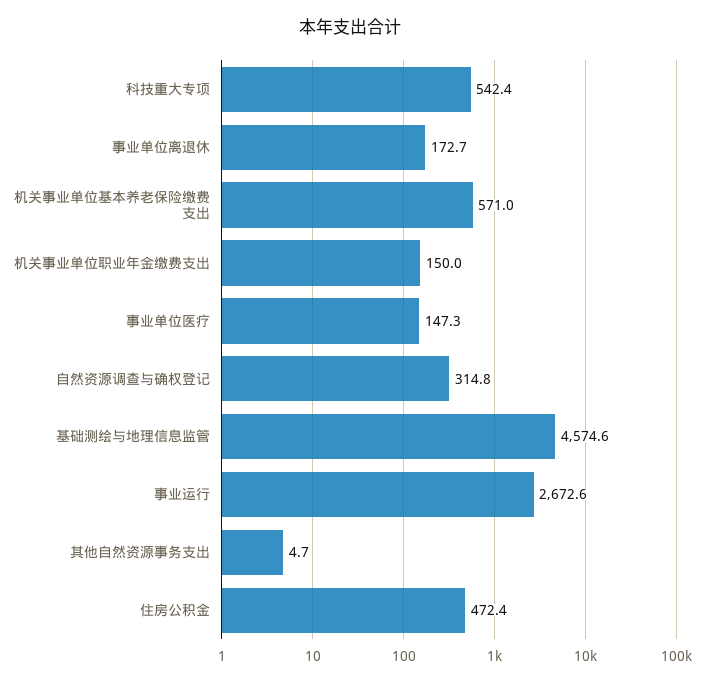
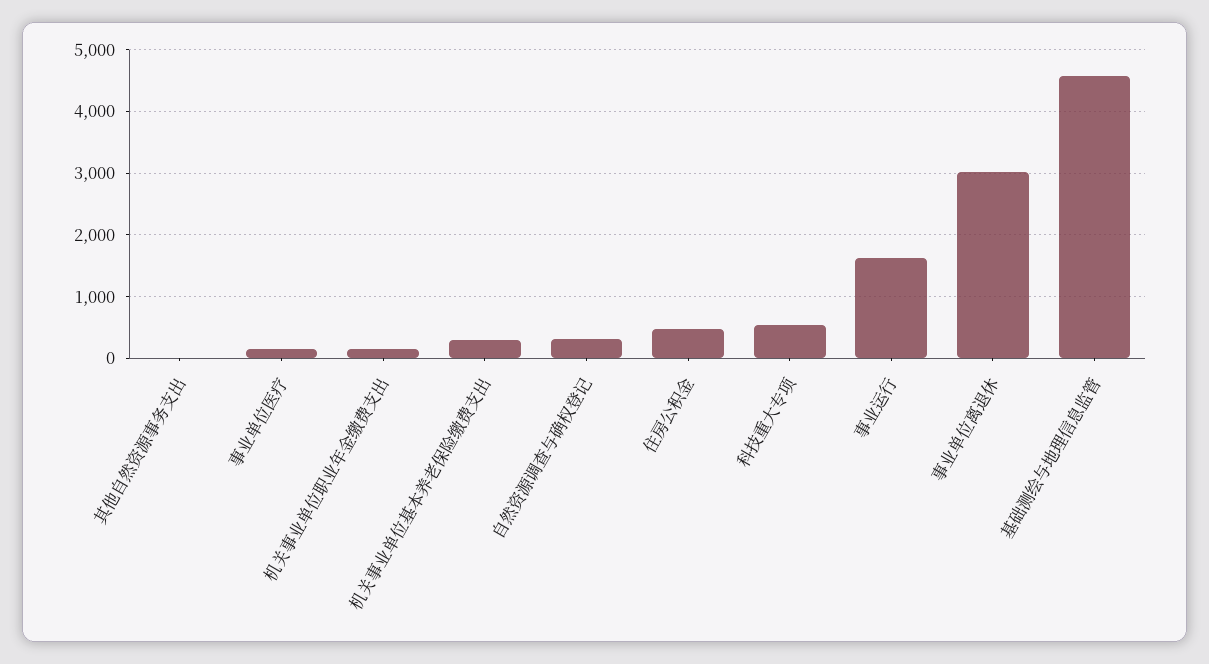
事业单位离退休: 172.7 -> 3000
机关事业单位基本养老保险缴费支出: 571 -> 300
事业运行: 2672.6 -> 1600

